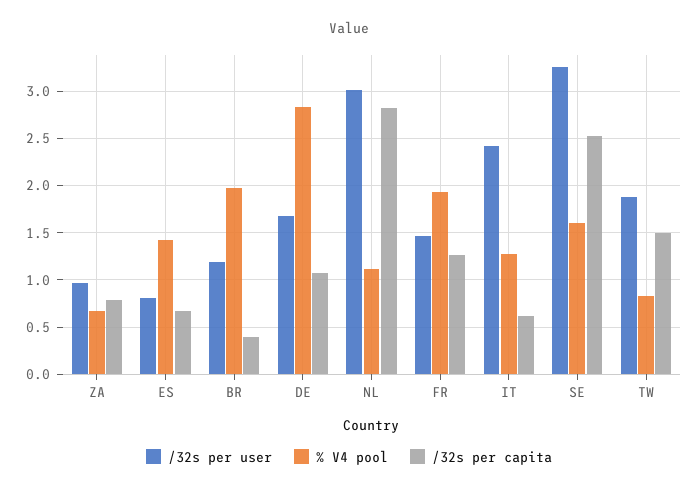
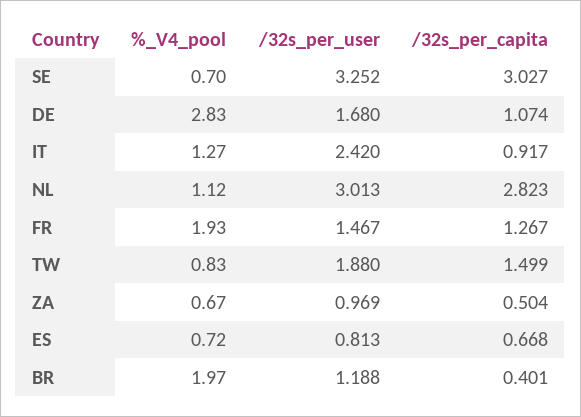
/32s per capita, ZA: 0.8 -> 0.504
% V4 pool, ES: 1.4 -> 0.72
/32s per capita, IT: 0.6 -> 0.917
% V4 pool, SE: 1.6 -> 0.7
/32s per capita, SE: 2.5 -> 3.027

